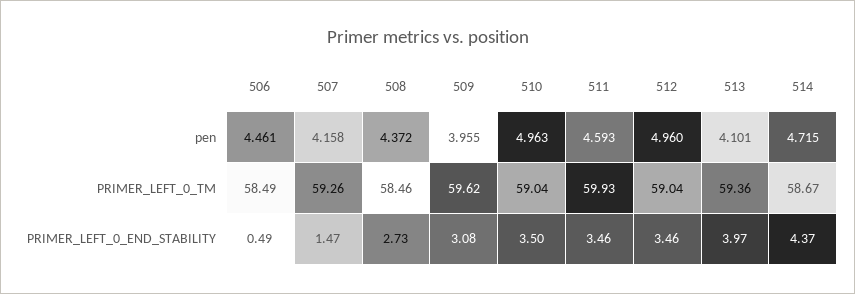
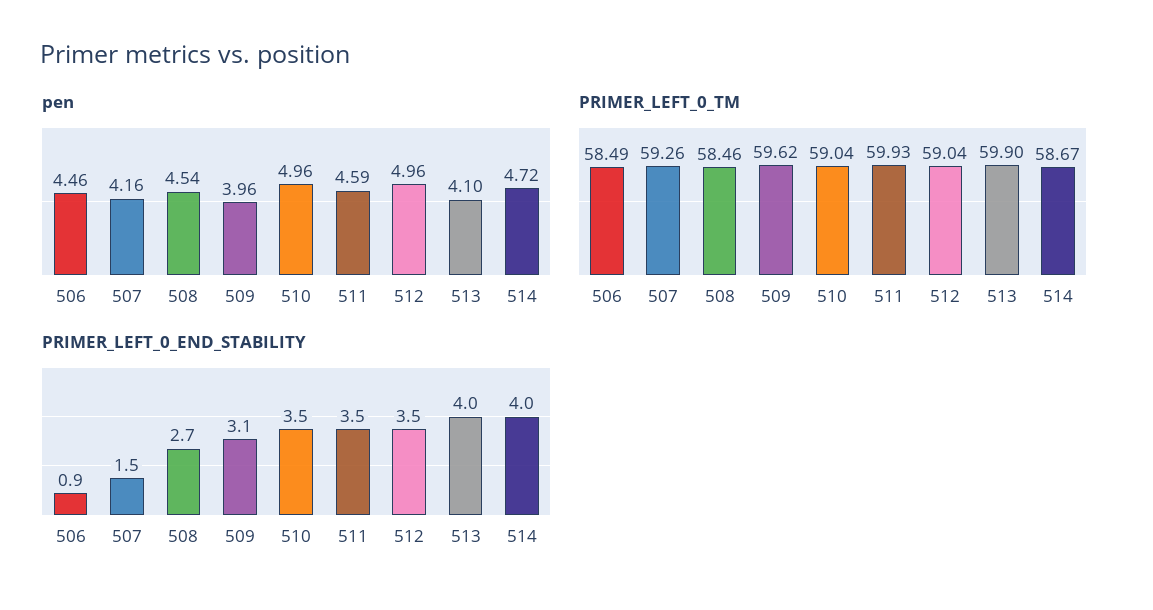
pen, 508: 4.372 -> 4.54
PRIMER_LEFT_0_TM, 513: 59.36 -> 59.9
PRIMER_LEFT_0_END_STABILITY, 506: 0.49 -> 0.9
PRIMER_LEFT_0_END_STABILITY, 514: 4.37 -> 4

